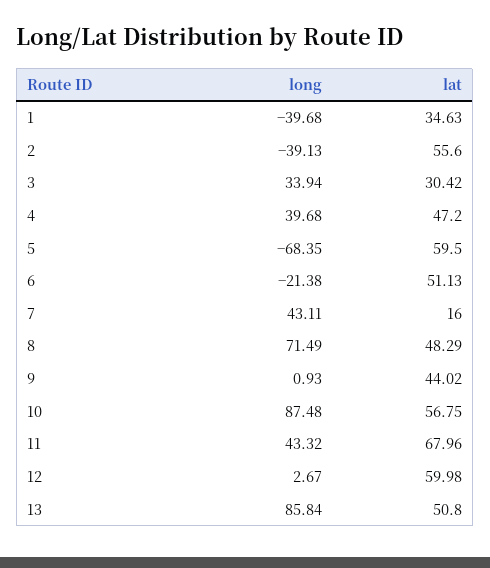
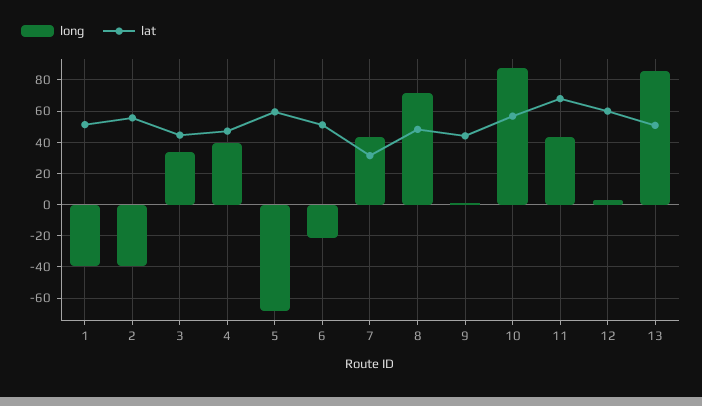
lat, 1: 34.63 -> 50
lat, 3: 30.42 -> 45
lat, 7: 16 -> 30

